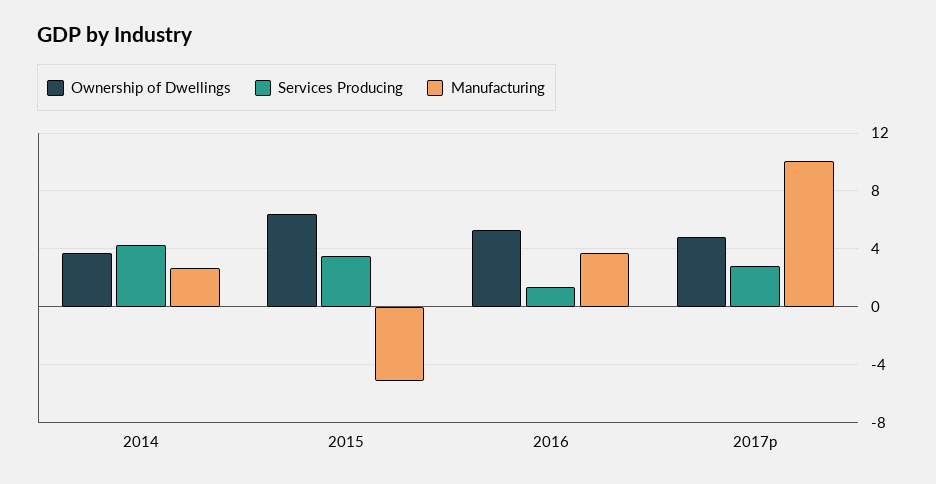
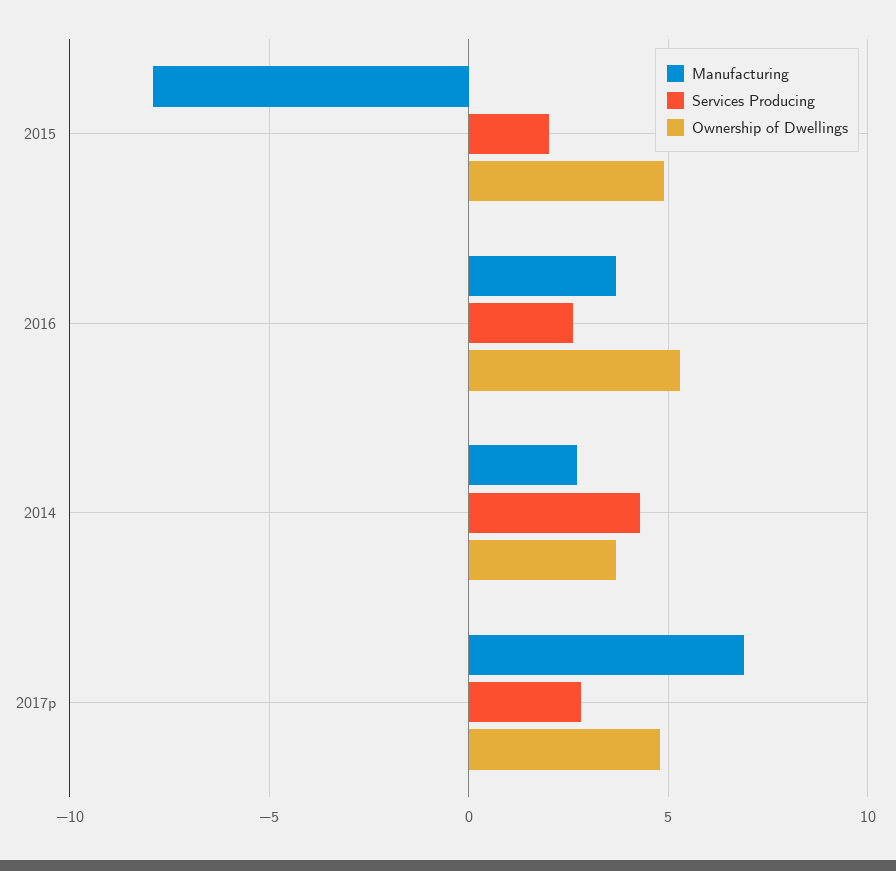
Ownership of Dwellings, 2015: 6.5 -> 5
Services Producing, 2015: 3.5 -> 2
Manufacturing, 2015: -5 -> -8
Services Producing, 2016: 1.5 -> 2.5
Manufacturing, 2017p: 10 -> 7

